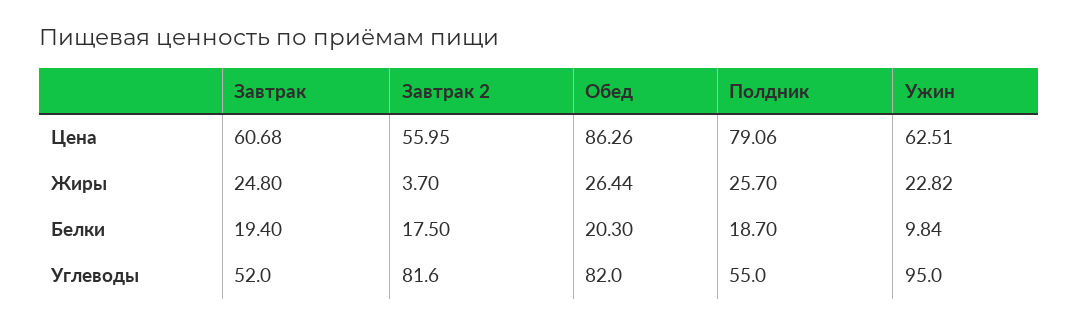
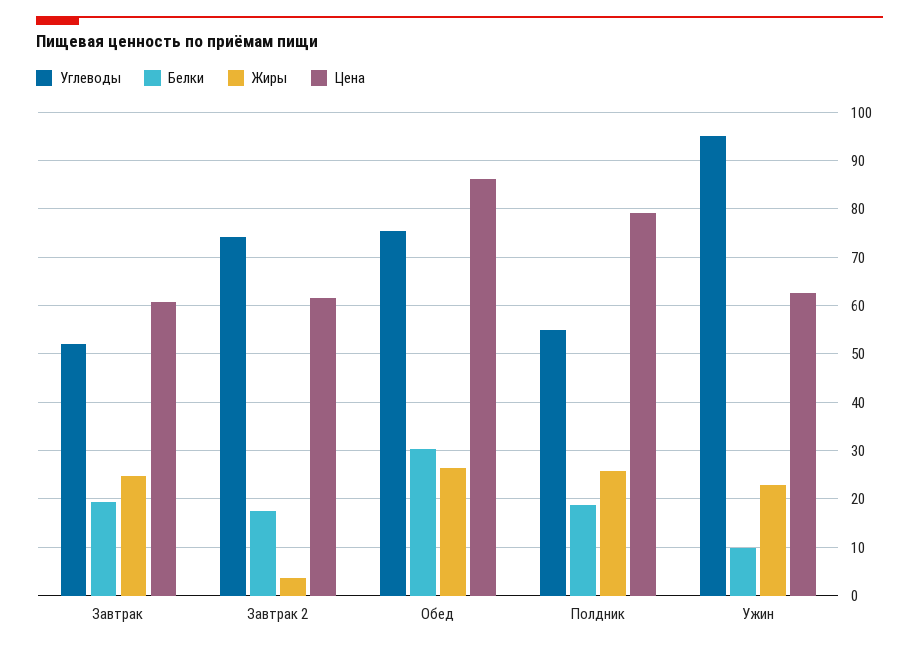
Цена, Завтрак 2: 55.95 -> 62
Белки, Обед: 20.3 -> 30
Углеводы, Завтрак 2: 81.6 -> 74
Углеводы, Обед: 82 -> 76

